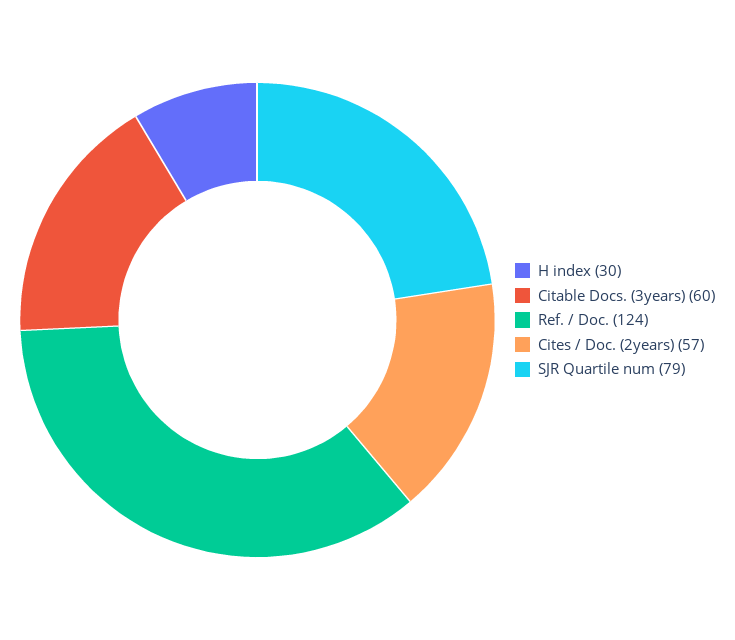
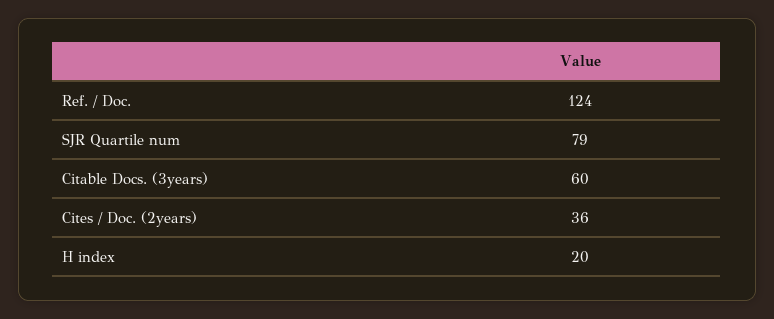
H index: 30 -> 20
Cites / Doc. (2years): 57 -> 36

